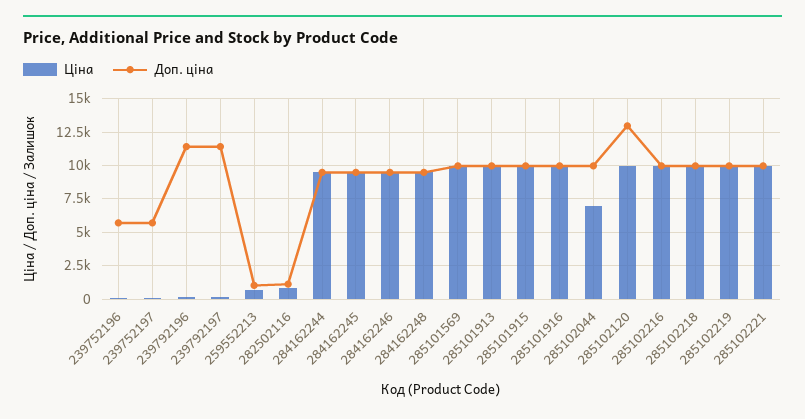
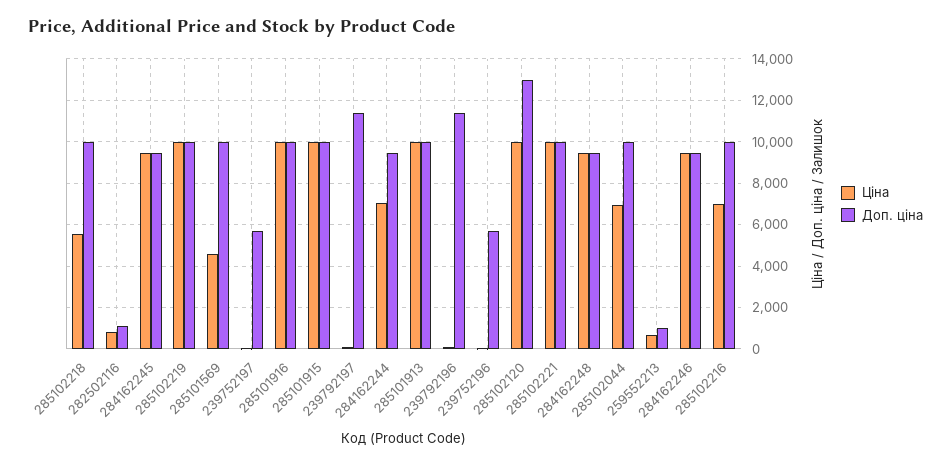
Ціна, 284162244: 9500 -> 7000
Ціна, 285101569: 10000 -> 4500
Ціна, 285102216: 10000 -> 7000
Ціна, 285102218: 10000 -> 5500

